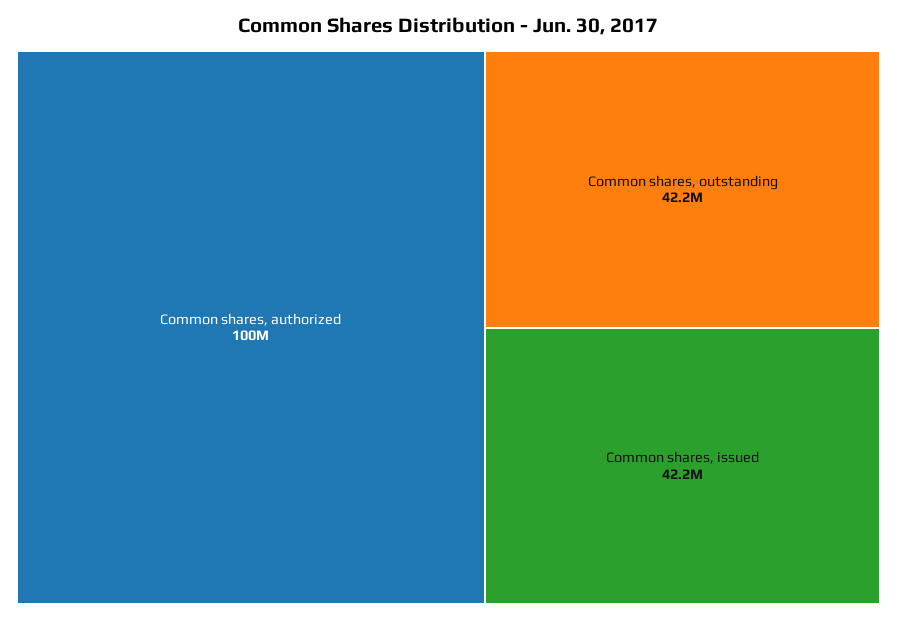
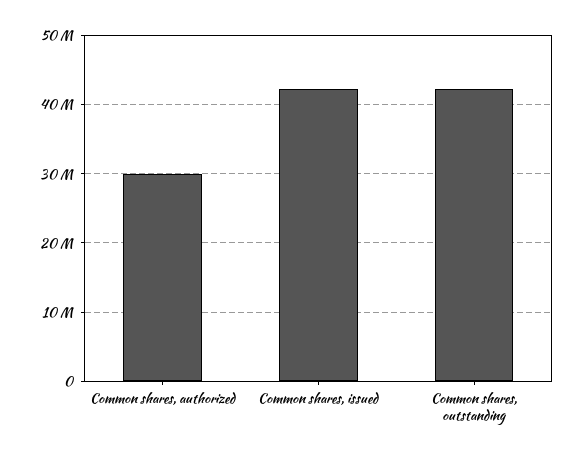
Common shares, authorized: 100000000 -> 30000000

